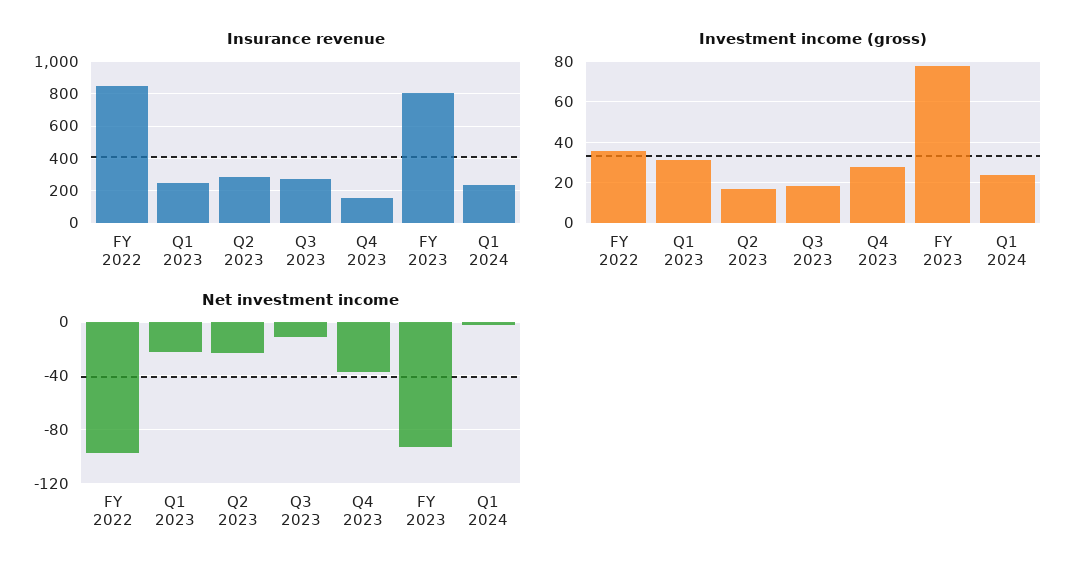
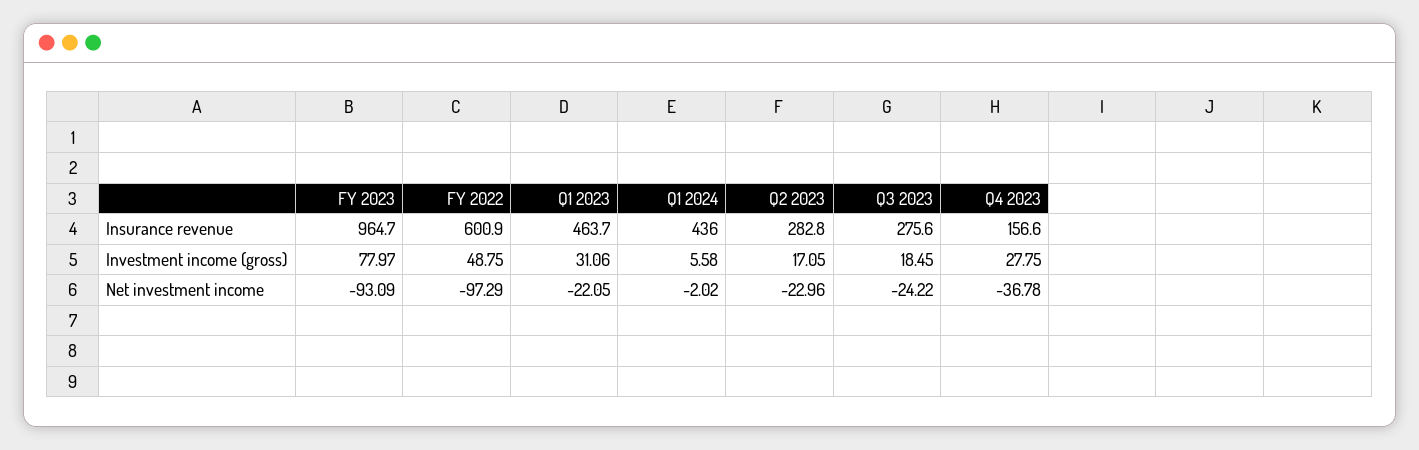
Insurance revenue, FY 2022: 850 -> 600.9
Insurance revenue, Q1 2023: 250 -> 463.7
Insurance revenue, FY 2023: 800 -> 964.7
Insurance revenue, Q1 2024: 250 -> 436
Investment income (gross), FY 2022: 35 -> 48.75
Investment income (gross), Q1 2024: 25 -> 5.58
Net investment income, Q3 2023: -10 -> -24.22

